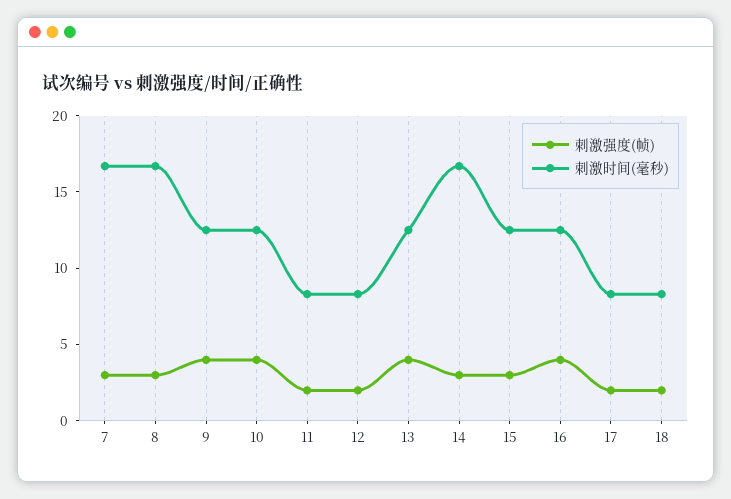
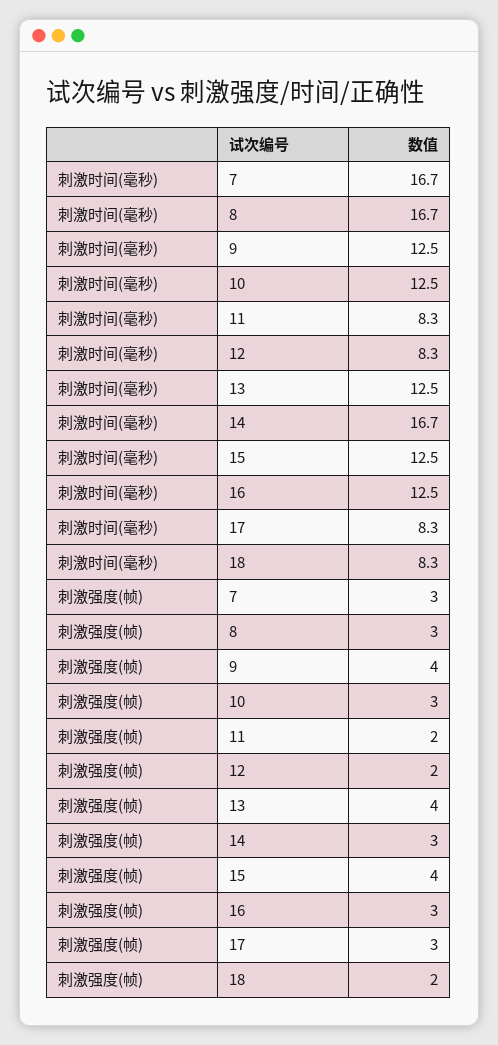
刺激强度(帧), 10: 4 -> 3
刺激强度(帧), 15: 3 -> 4
刺激强度(帧), 16: 4 -> 3
刺激强度(帧), 17: 2 -> 3

